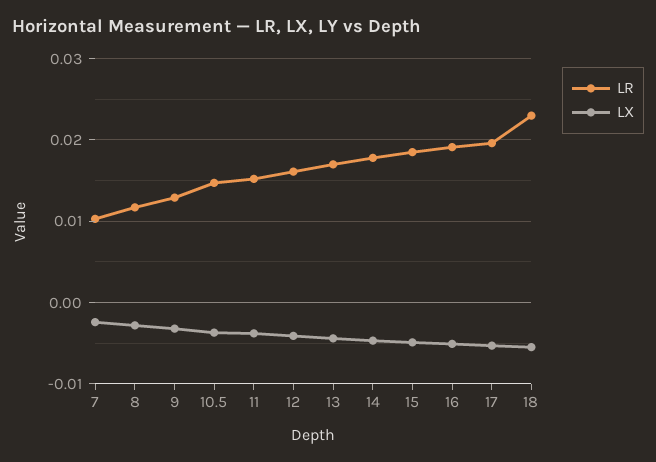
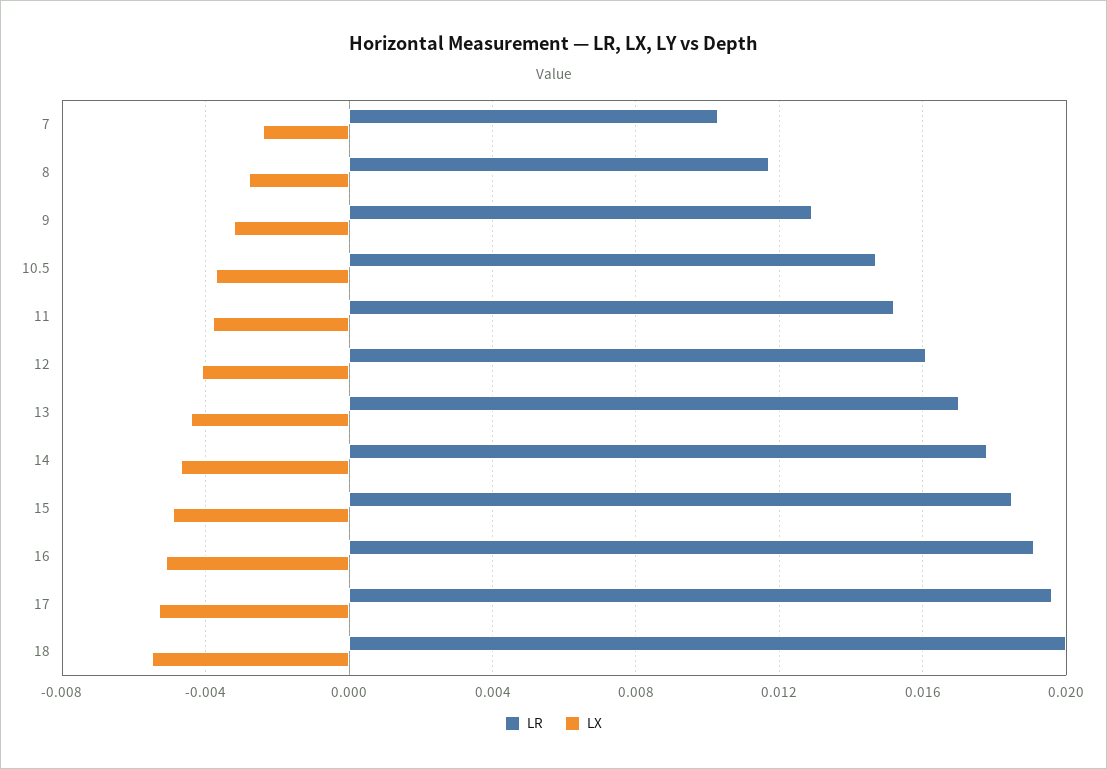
LR, 18: 0.023 -> 0.02

